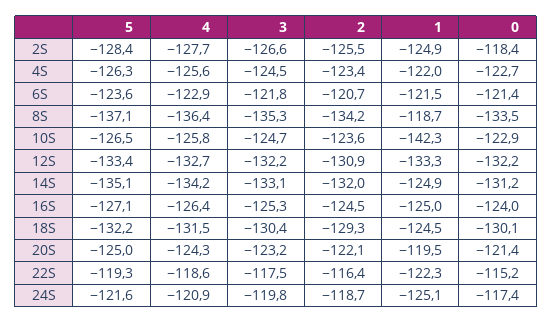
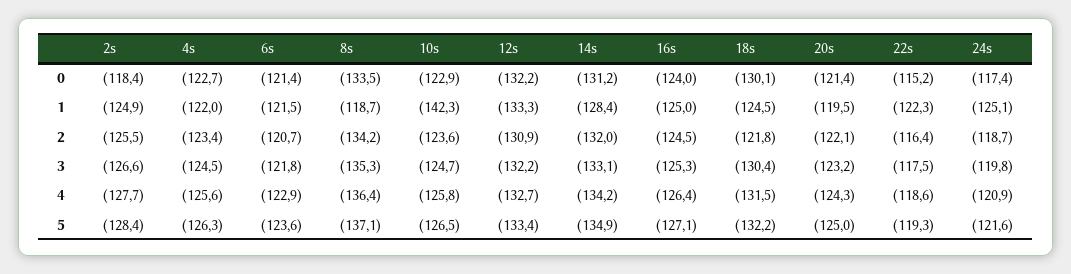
5, 14S: -135.1 -> -134.9
1, 14S: -124.9 -> -128.4
2, 18S: -129.3 -> -121.8

